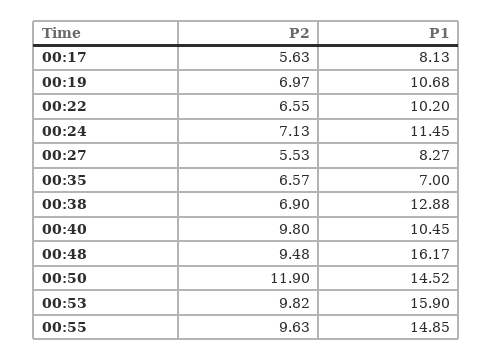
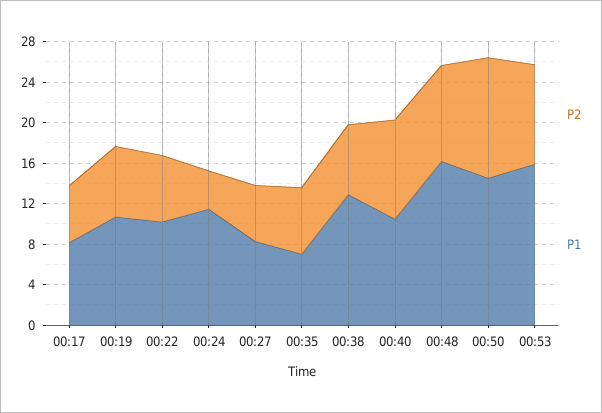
P2, 00:24: 7.13 -> 4
P2, 00:55: 9.63 -> none
P1, 00:55: 14.85 -> none

